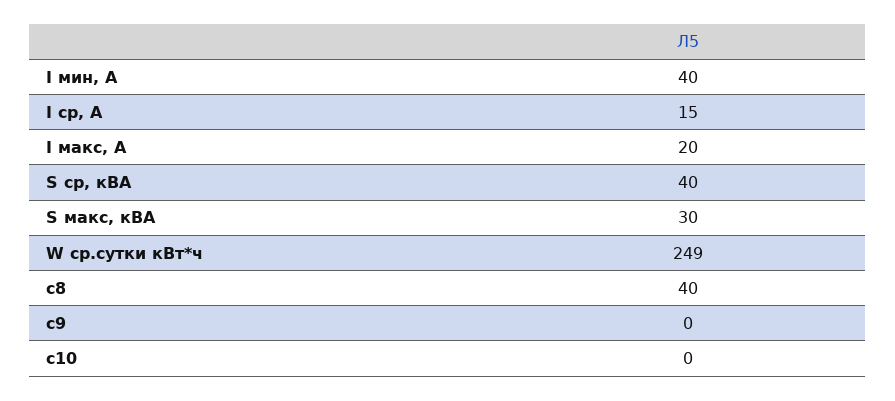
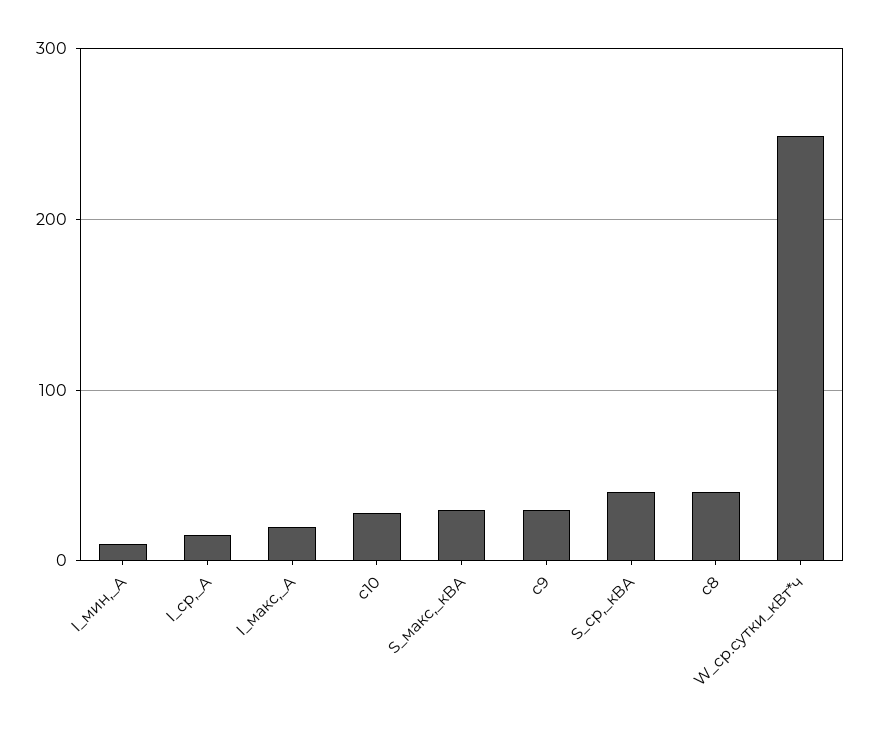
I мин, А: 40 -> 10
c9: 0 -> 30
c10: 0 -> 30

